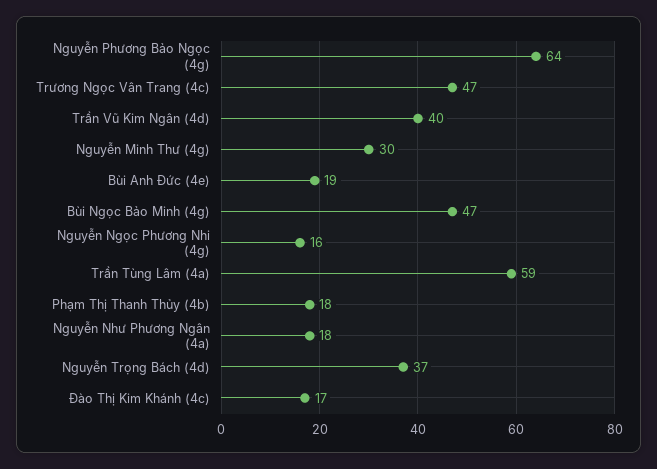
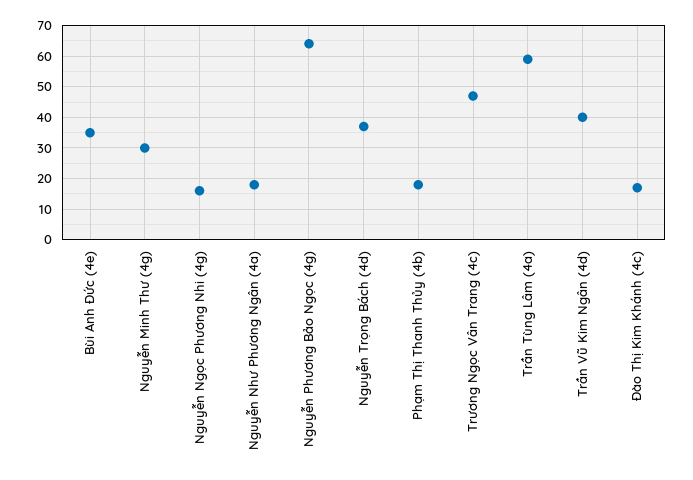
Bùi Anh Đức (4e): 19 -> 35
Bùi Ngọc Bảo Minh (4g): 47 -> none

